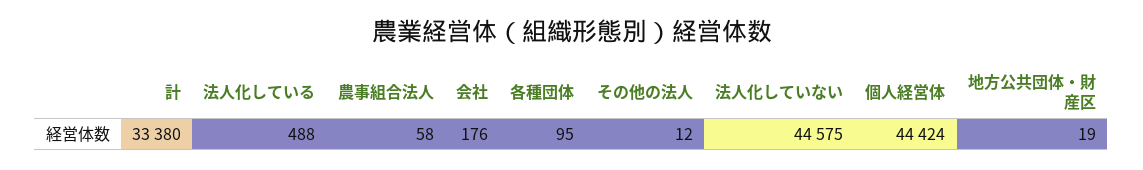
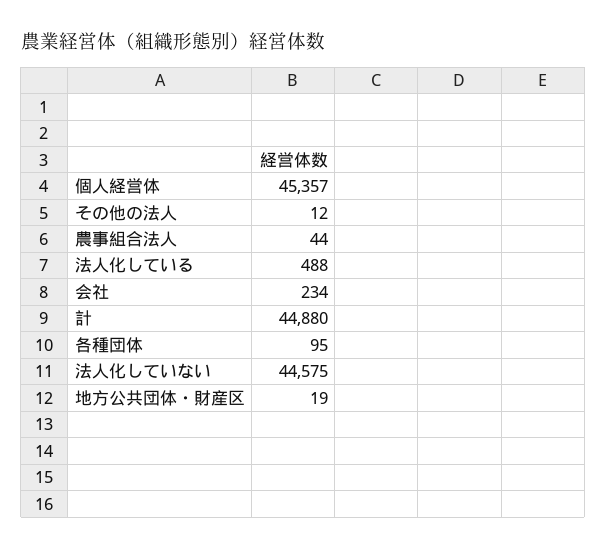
計: 33380 -> 44880
農事組合法人: 58 -> 44
会社: 176 -> 234
個人経営体: 44424 -> 45357

